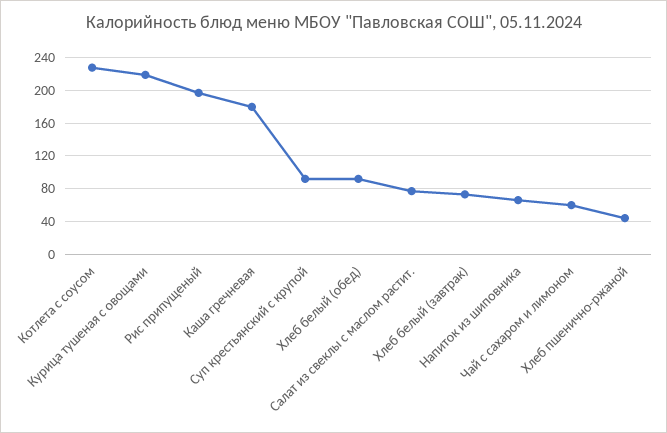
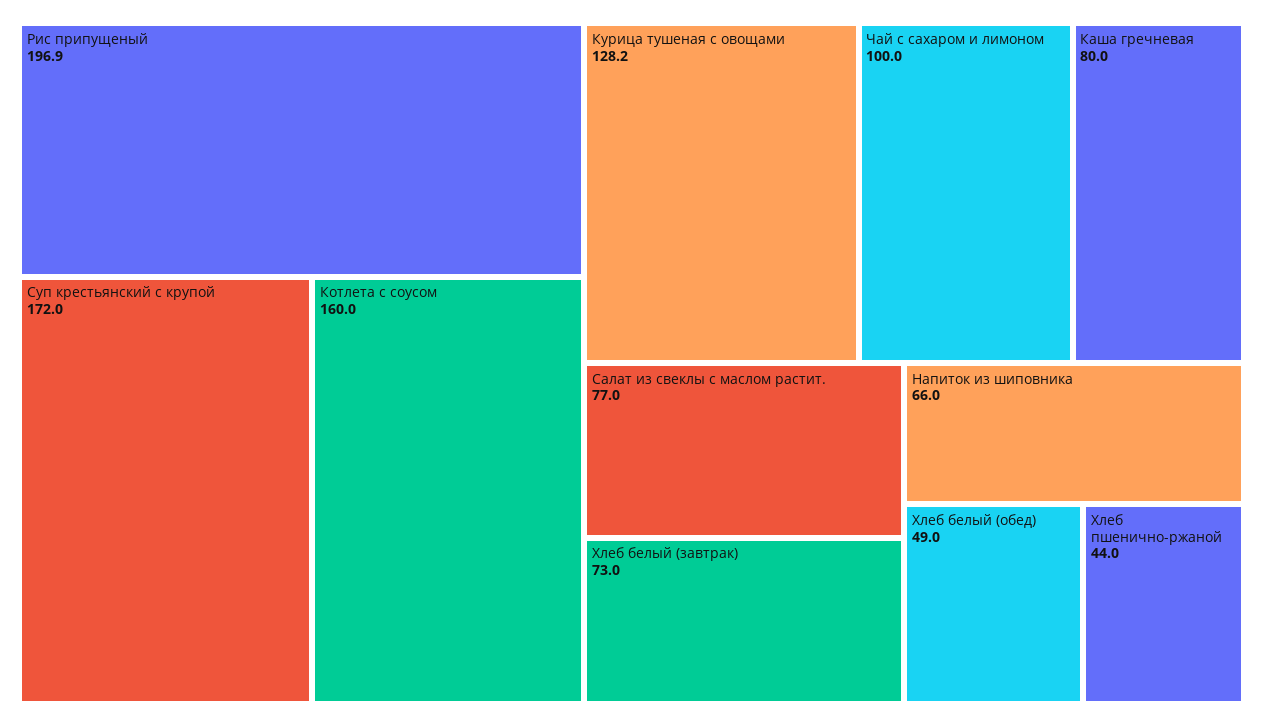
Котлета с соусом: 230 -> 160
Курица тушеная с овощами: 220 -> 128.2
Каша гречневая: 180 -> 80
Суп крестьянский с крупой: 90 -> 172
Хлеб белый (обед): 90 -> 49
Чай с сахаром и лимоном: 60 -> 100

